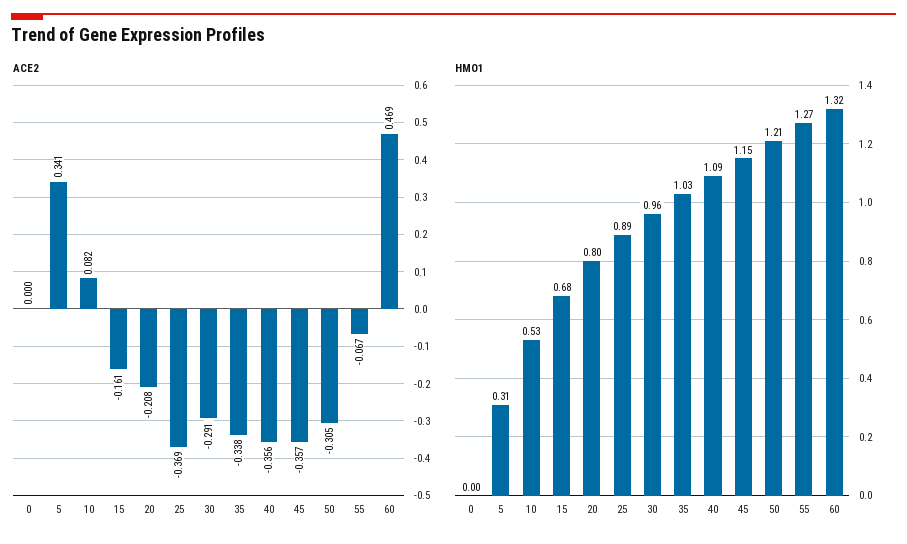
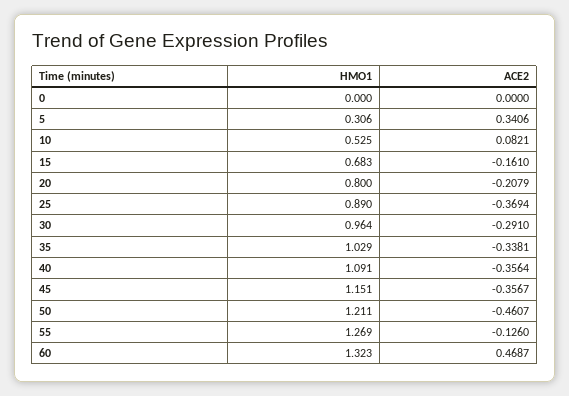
ACE2, 50: -0.305 -> -0.4607
ACE2, 55: -0.067 -> -0.126

